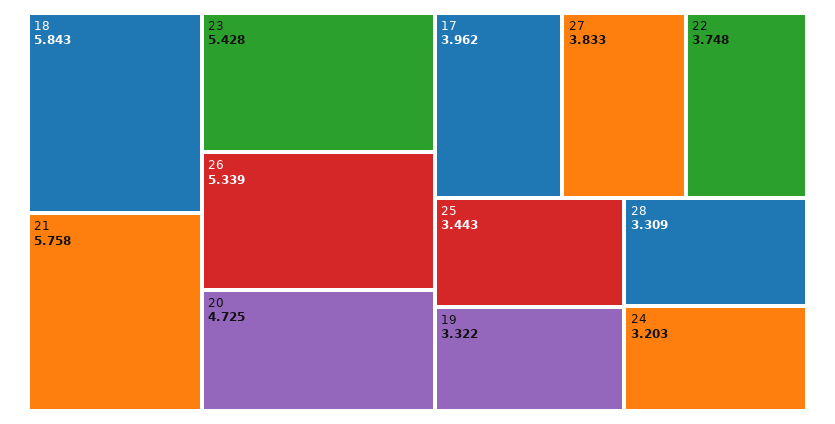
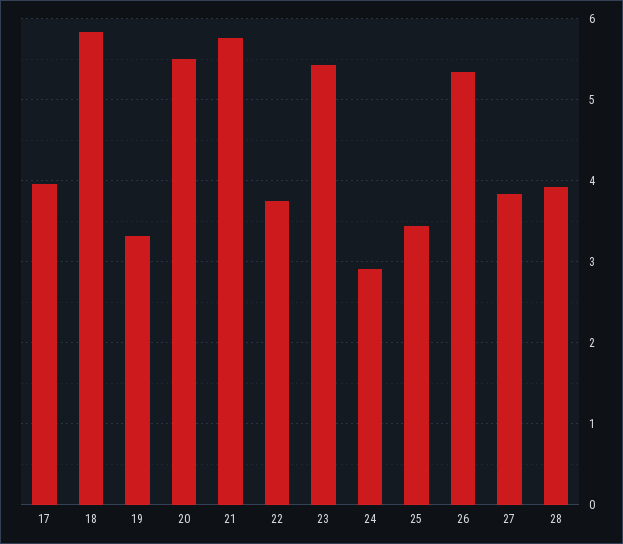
20: 4.725 -> 5.5
28: 3.309 -> 3.9
24: 3.203 -> 2.9

